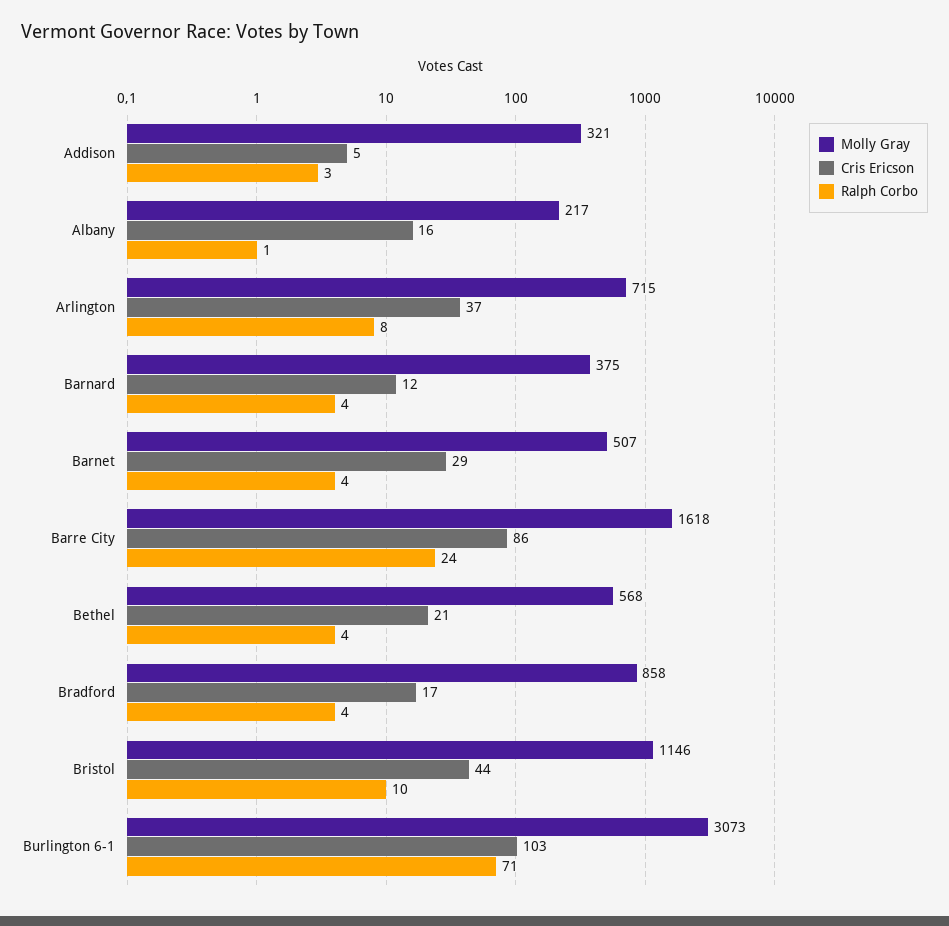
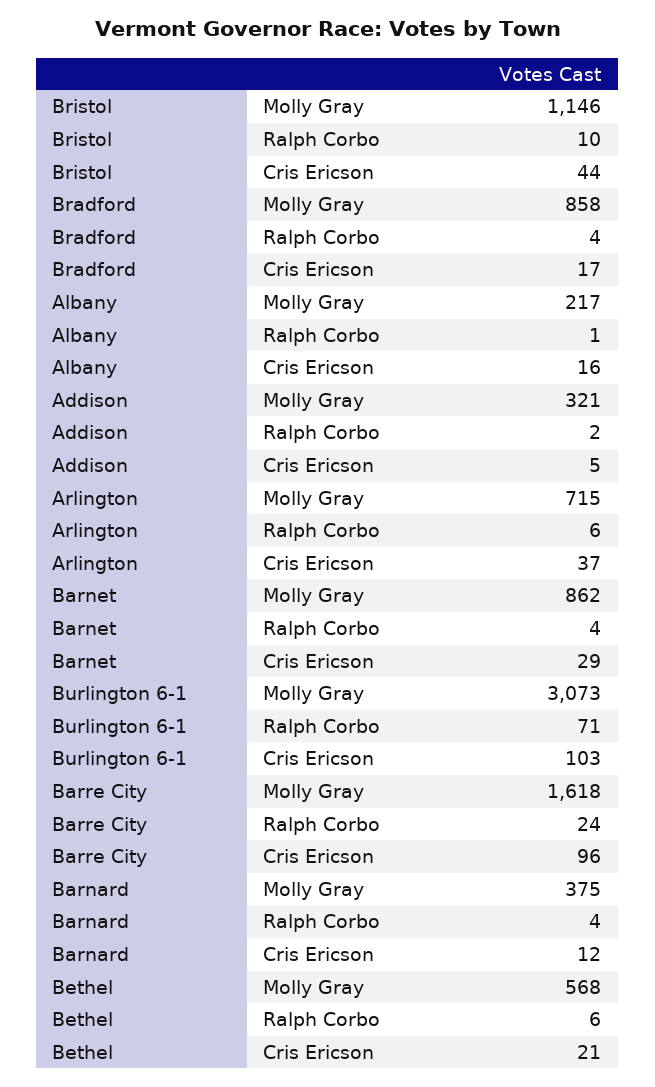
Ralph Corbo, Addison: 3 -> 2
Ralph Corbo, Arlington: 8 -> 6
Molly Gray, Barnet: 507 -> 862
Cris Ericson, Barre City: 86 -> 96
Ralph Corbo, Bethel: 4 -> 6

